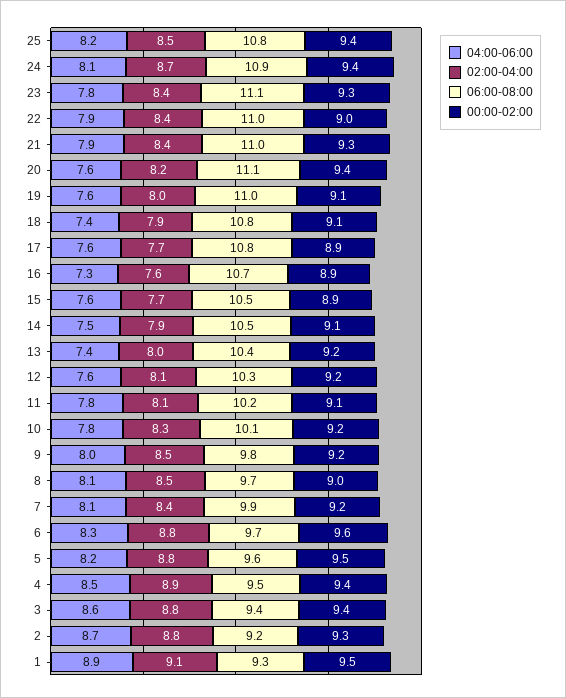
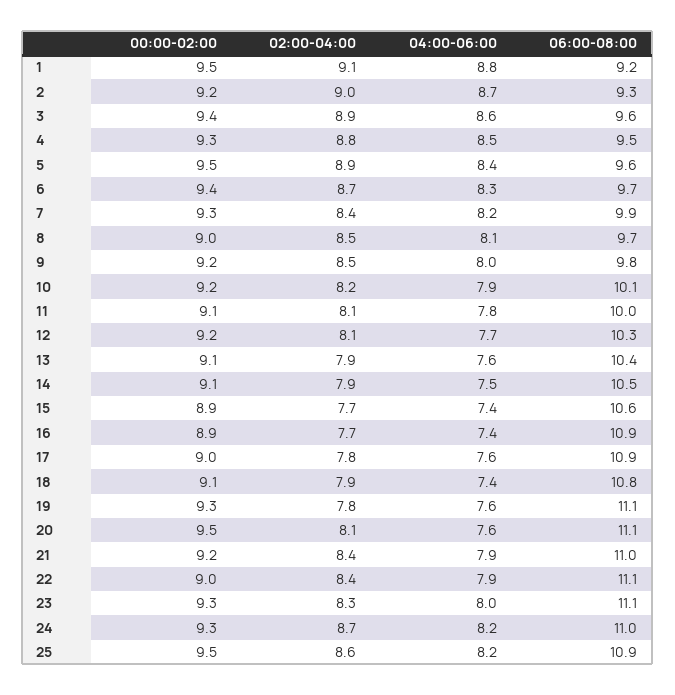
02:00-04:00, 25: 8.5 -> 8.6
06:00-08:00, 25: 10.8 -> 10.9
00:00-02:00, 25: 9.4 -> 9.5
04:00-06:00, 24: 8.1 -> 8.2
06:00-08:00, 24: 10.9 -> 11
00:00-02:00, 24: 9.4 -> 9.3
04:00-06:00, 23: 7.8 -> 8
02:00-04:00, 23: 8.4 -> 8.3
06:00-08:00, 22: 11 -> 11.1
00:00-02:00, 21: 9.3 -> 9.2
02:00-04:00, 20: 8.2 -> 8.1
00:00-02:00, 20: 9.4 -> 9.5
02:00-04:00, 19: 8 -> 7.8
06:00-08:00, 19: 11 -> 11.1
00:00-02:00, 19: 9.1 -> 9.3
02:00-04:00, 17: 7.7 -> 7.8
06:00-08:00, 17: 10.8 -> 10.9
00:00-02:00, 17: 8.9 -> 9
04:00-06:00, 16: 7.3 -> 7.4
02:00-04:00, 16: 7.6 -> 7.7
06:00-08:00, 16: 10.7 -> 10.9
04:00-06:00, 15: 7.6 -> 7.4
06:00-08:00, 15: 10.5 -> 10.6
04:00-06:00, 13: 7.4 -> 7.6
02:00-04:00, 13: 8 -> 7.9
00:00-02:00, 13: 9.2 -> 9.1
04:00-06:00, 12: 7.6 -> 7.7
06:00-08:00, 11: 10.2 -> 10
04:00-06:00, 10: 7.8 -> 7.9
02:00-04:00, 10: 8.3 -> 8.2
04:00-06:00, 7: 8.1 -> 8.2
00:00-02:00, 7: 9.2 -> 9.3
02:00-04:00, 6: 8.8 -> 8.7
00:00-02:00, 6: 9.6 -> 9.4
04:00-06:00, 5: 8.2 -> 8.4
02:00-04:00, 5: 8.8 -> 8.9
02:00-04:00, 4: 8.9 -> 8.8
00:00-02:00, 4: 9.4 -> 9.3
02:00-04:00, 3: 8.8 -> 8.9
06:00-08:00, 3: 9.4 -> 9.6
02:00-04:00, 2: 8.8 -> 9
06:00-08:00, 2: 9.2 -> 9.3
00:00-02:00, 2: 9.3 -> 9.2
04:00-06:00, 1: 8.9 -> 8.8
06:00-08:00, 1: 9.3 -> 9.2

